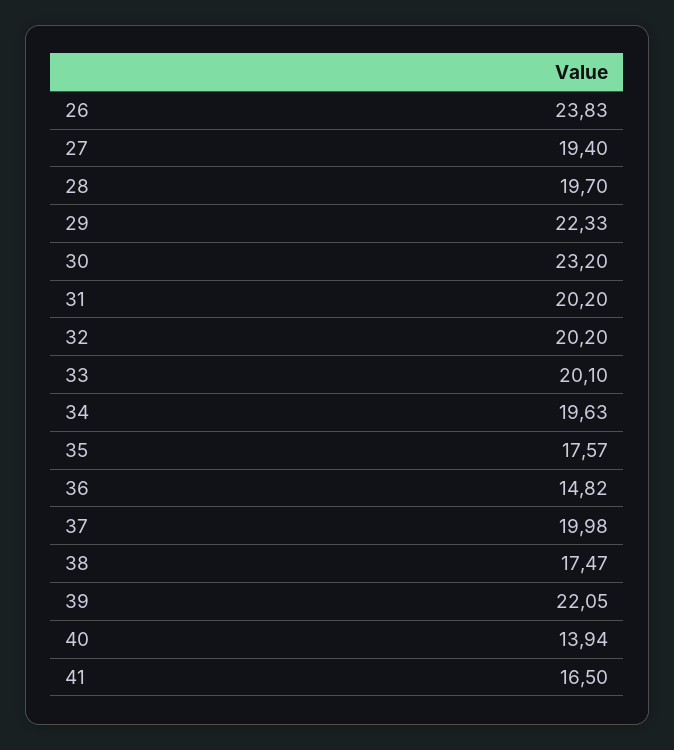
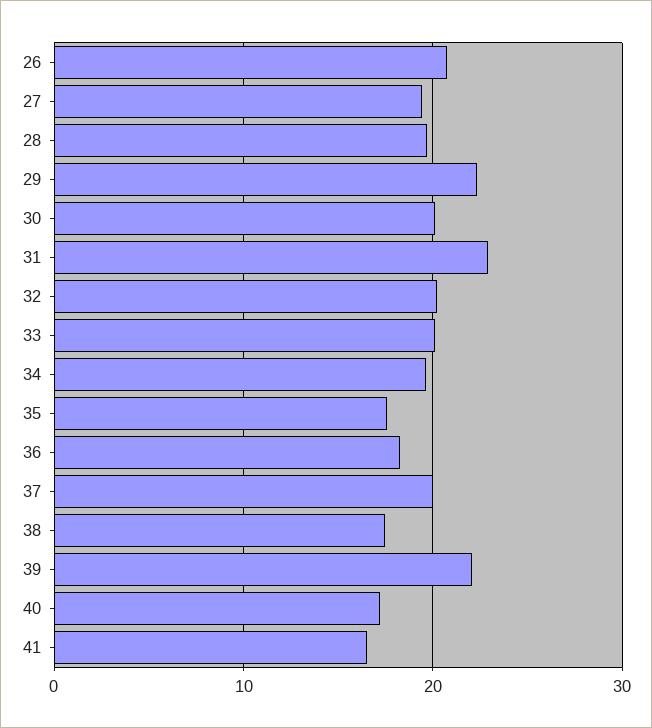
26: 23.83 -> 21
30: 23.2 -> 20
31: 20.2 -> 23
36: 14.82 -> 18
40: 13.94 -> 17

